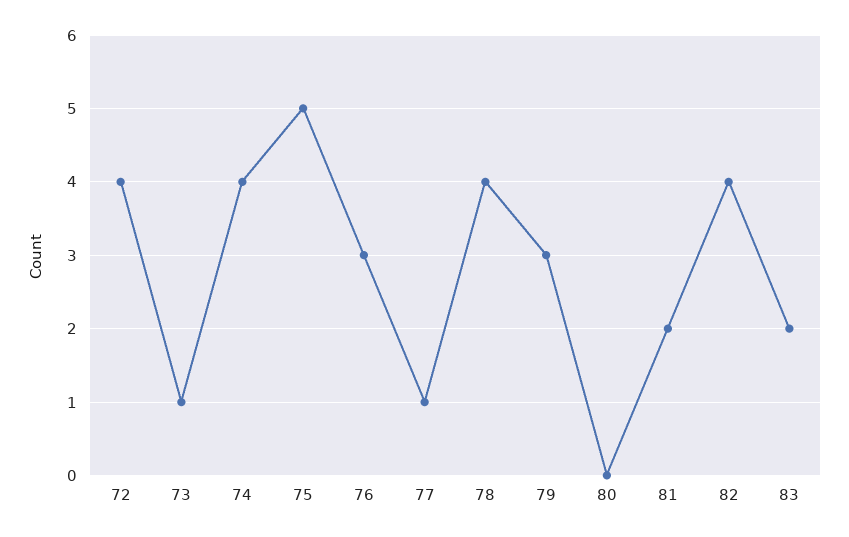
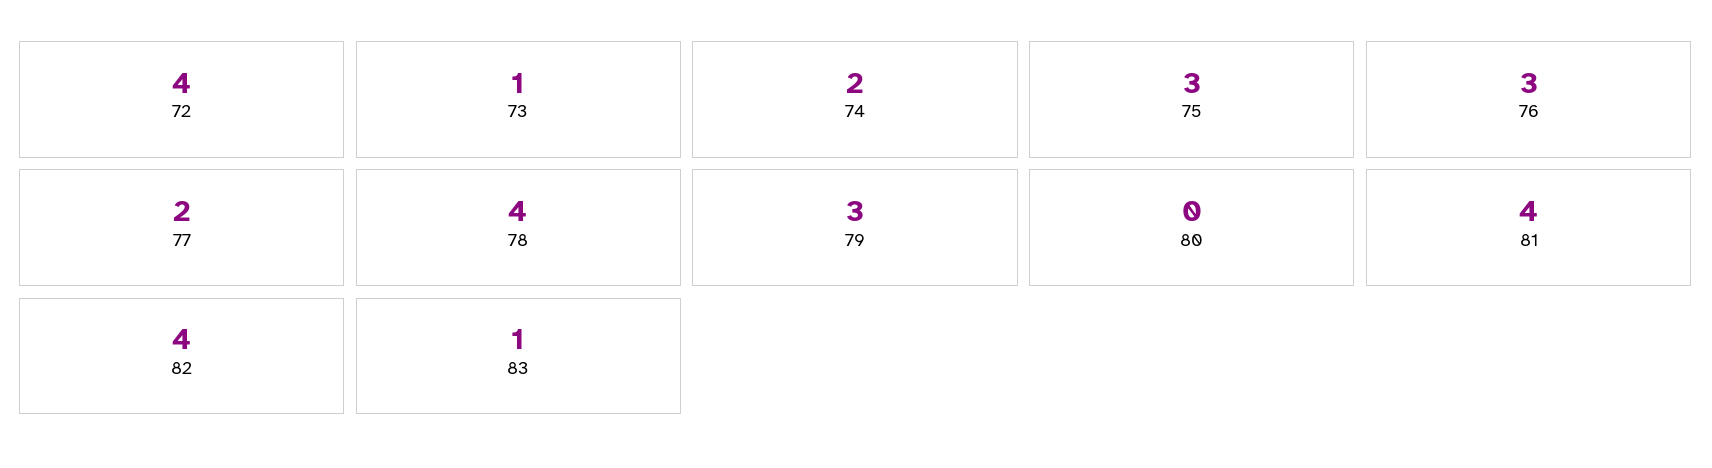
74: 4 -> 2
75: 5 -> 3
77: 1 -> 2
81: 2 -> 4
83: 2 -> 1

